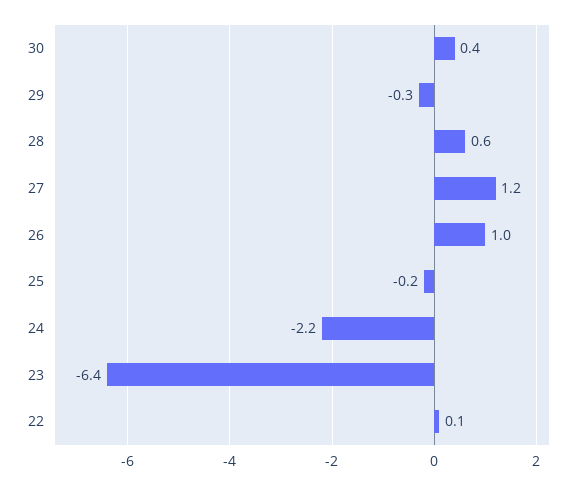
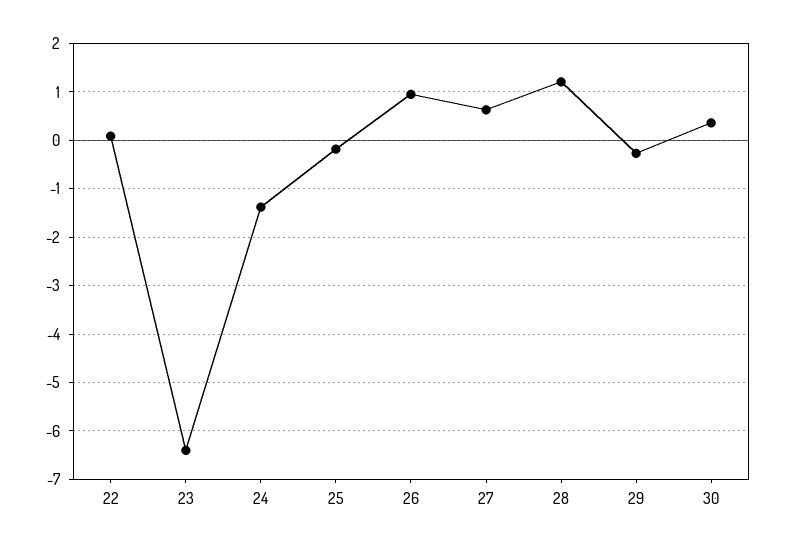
28: 0.6 -> 1.2
27: 1.2 -> 0.6
24: -2.2 -> -1.4

